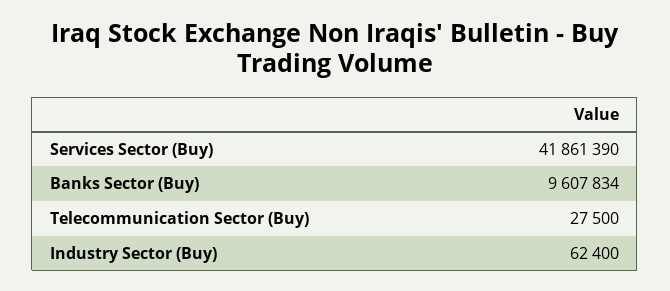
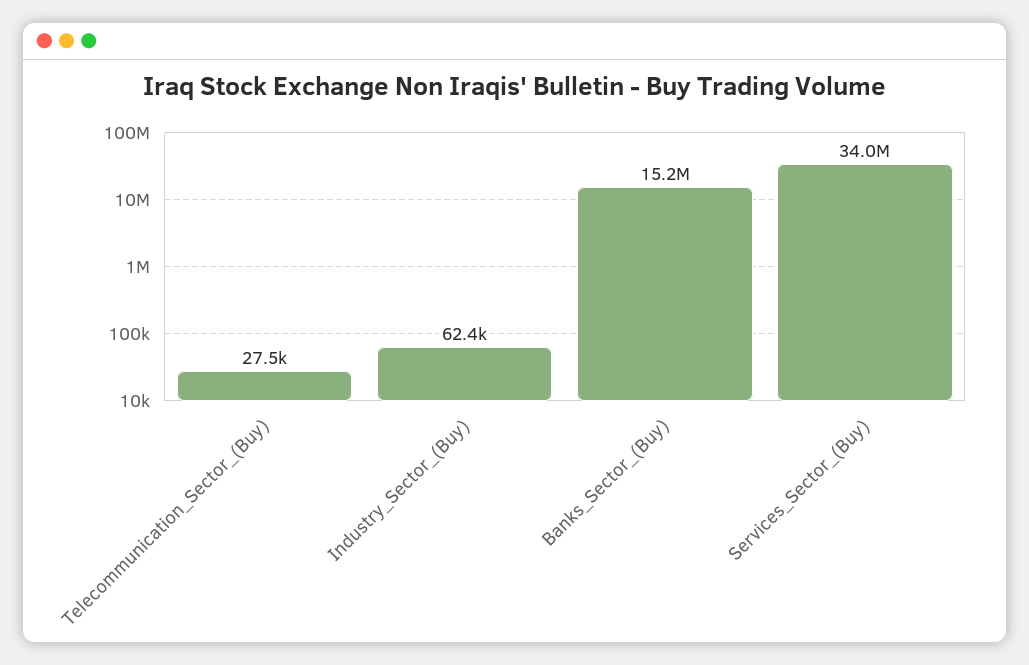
Services Sector (Buy): 41861390 -> 34000000
Banks Sector (Buy): 9607834 -> 15200000

